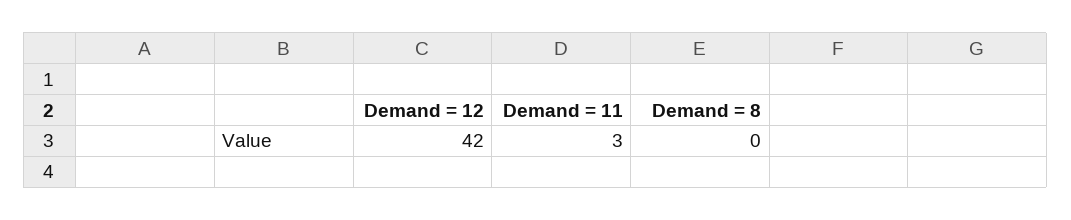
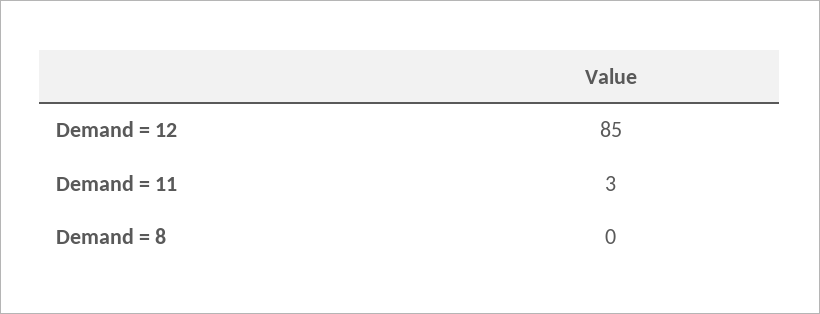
Demand = 12: 42 -> 85

